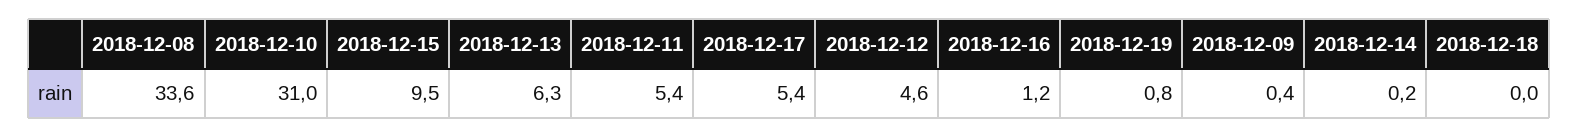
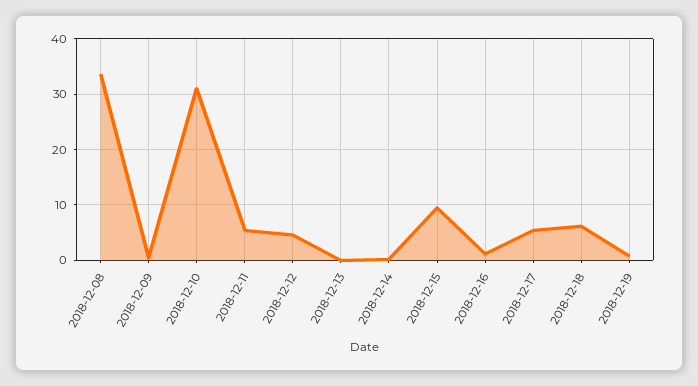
2018-12-13: 6.3 -> 0
2018-12-18: 0 -> 6

